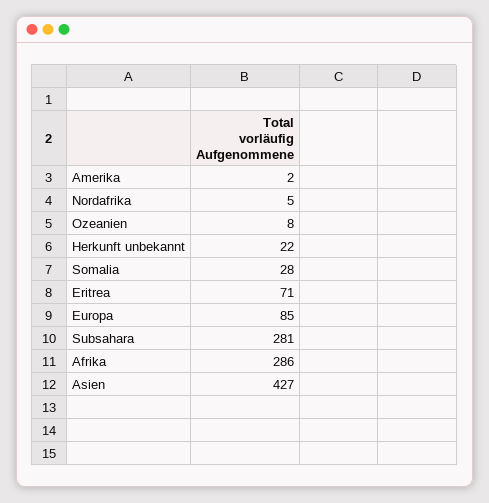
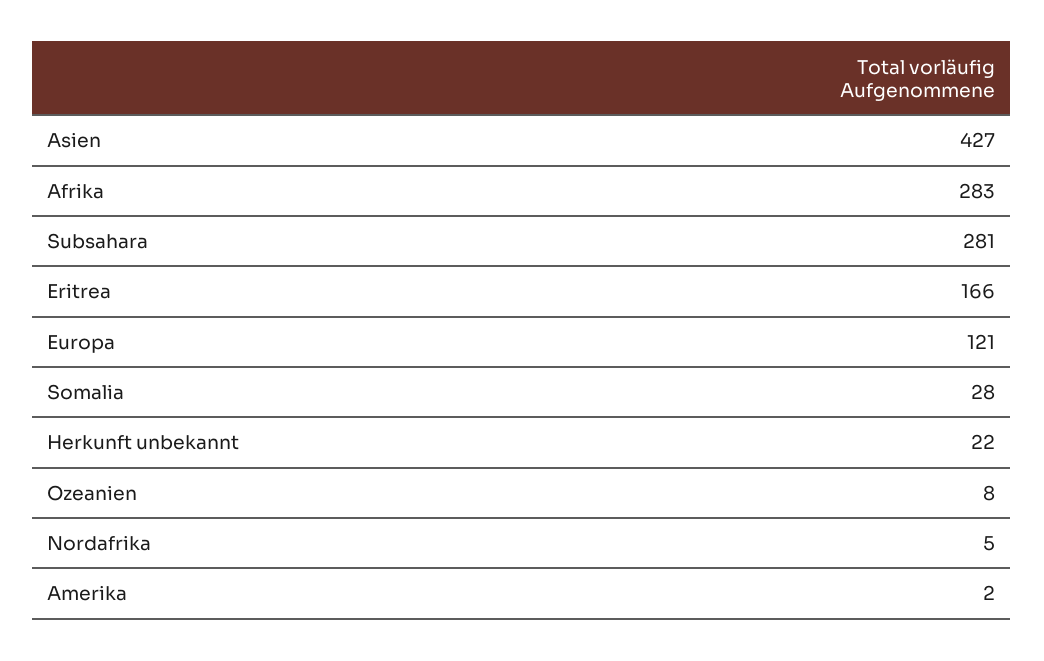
Eritrea: 71 -> 166
Europa: 85 -> 121
Afrika: 286 -> 283

